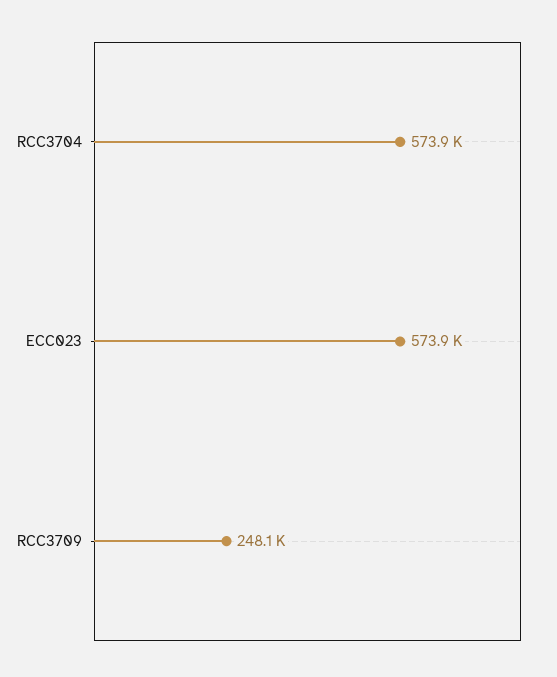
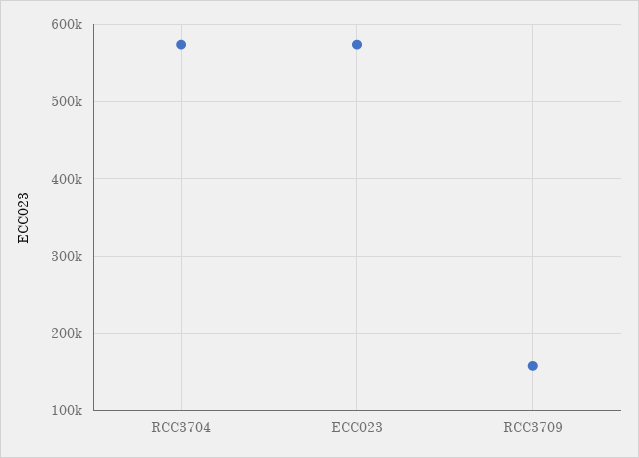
RCC3709: 248100 -> 160000

